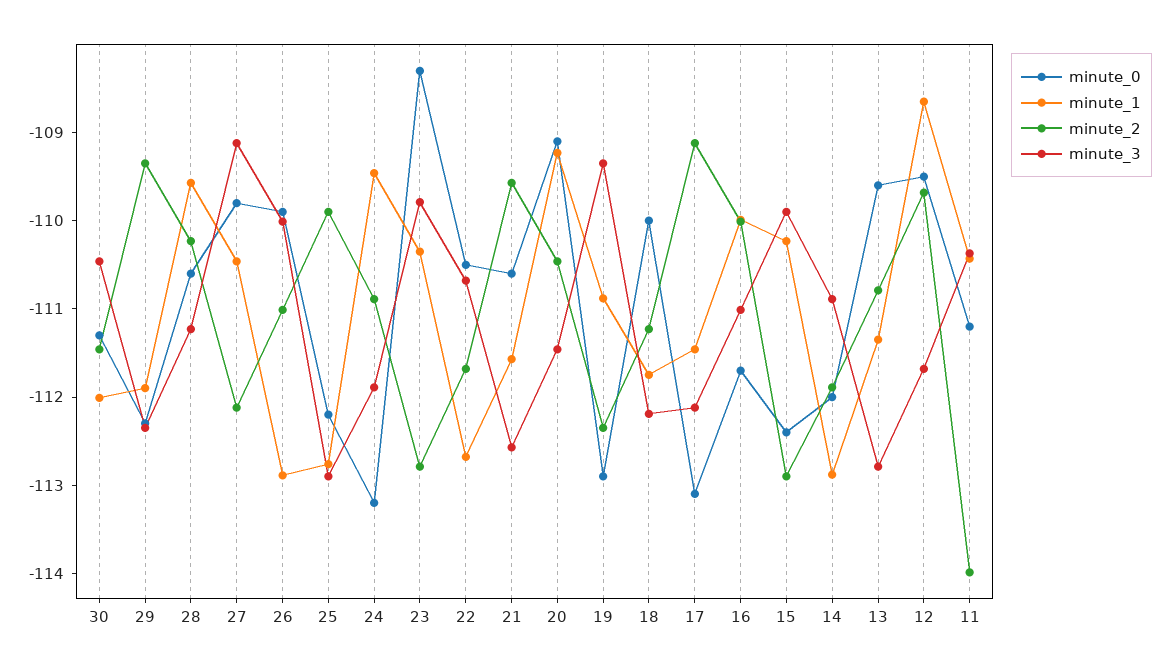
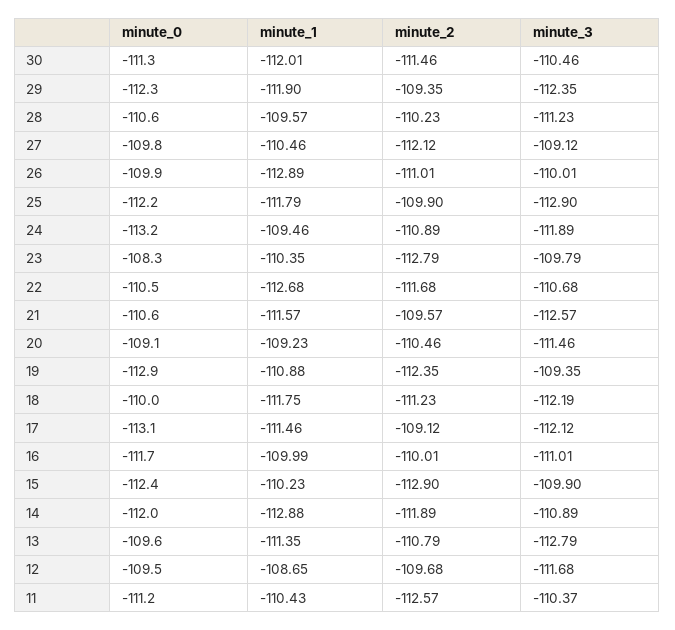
minute_1, 25: -112.8 -> -111.79
minute_2, 11: -114 -> -112.57

